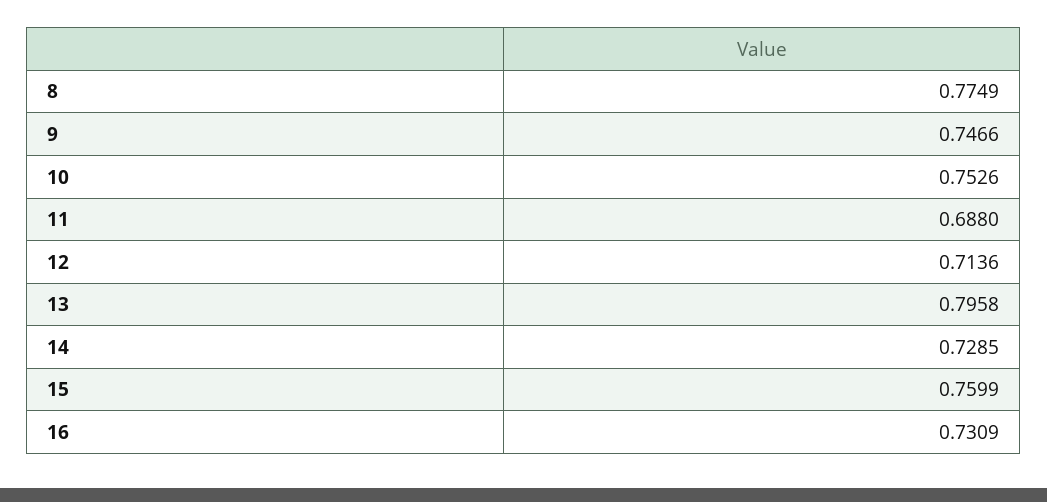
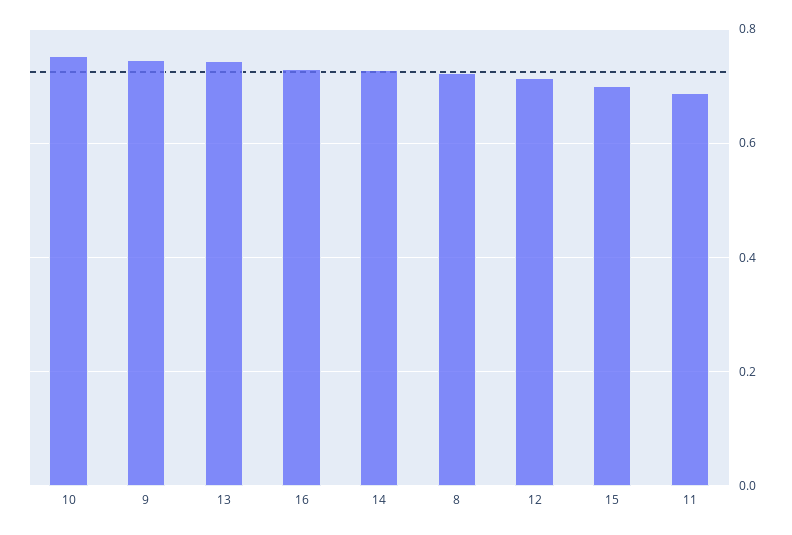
8: 0.7749 -> 0.72
13: 0.7958 -> 0.74
15: 0.7599 -> 0.7

